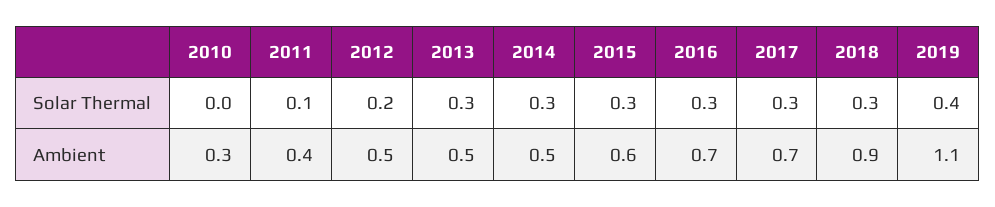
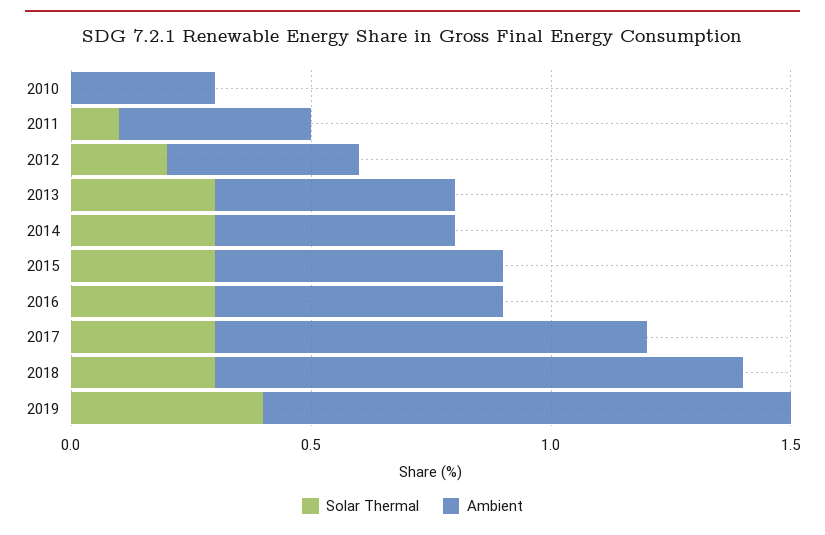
Ambient, 2012: 0.5 -> 0.4
Ambient, 2016: 0.7 -> 0.6
Ambient, 2017: 0.7 -> 0.9
Ambient, 2018: 0.9 -> 1.1

